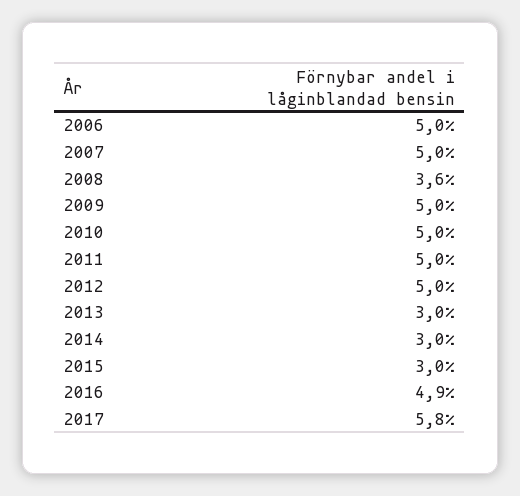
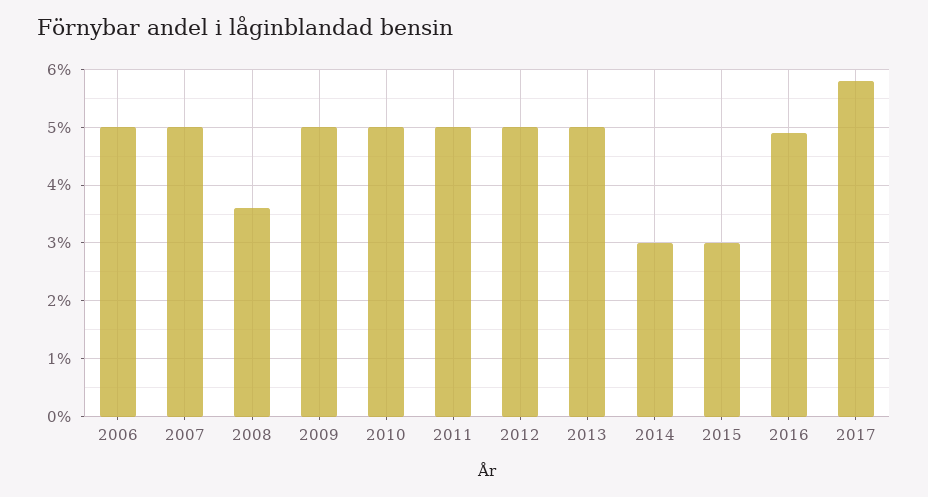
2013: 3 -> 5

